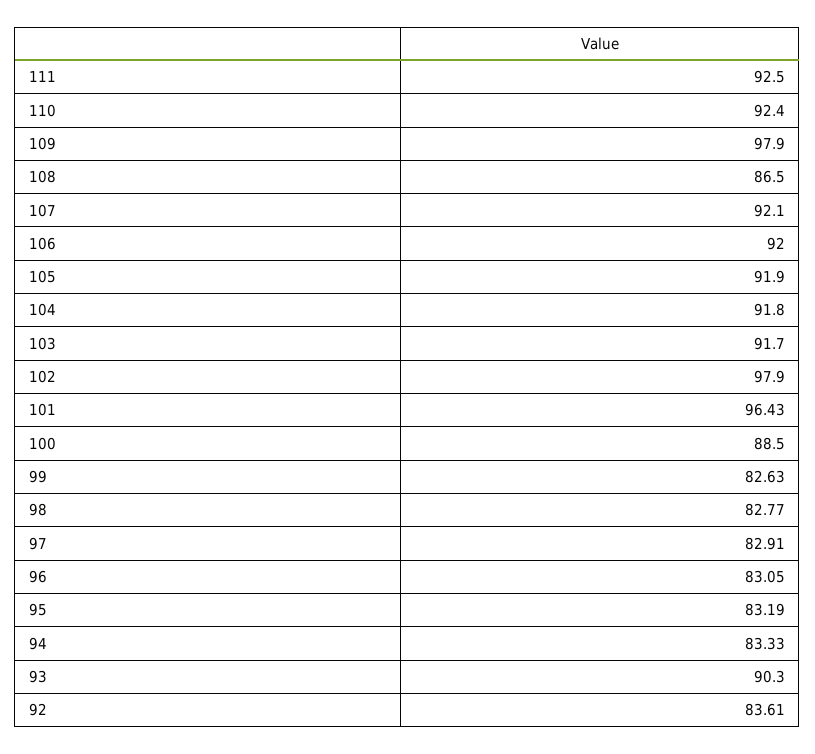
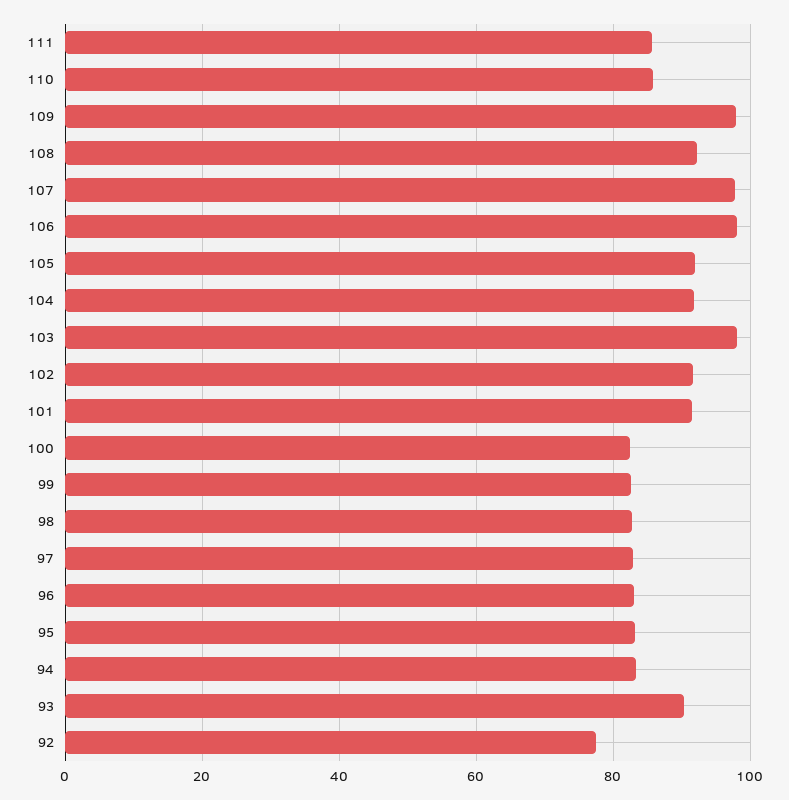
111: 92.5 -> 86
110: 92.4 -> 86
108: 86.5 -> 92
107: 92.1 -> 98
106: 92 -> 98
103: 91.7 -> 98
102: 97.9 -> 92
101: 96.43 -> 92
100: 88.5 -> 82
92: 83.61 -> 78

